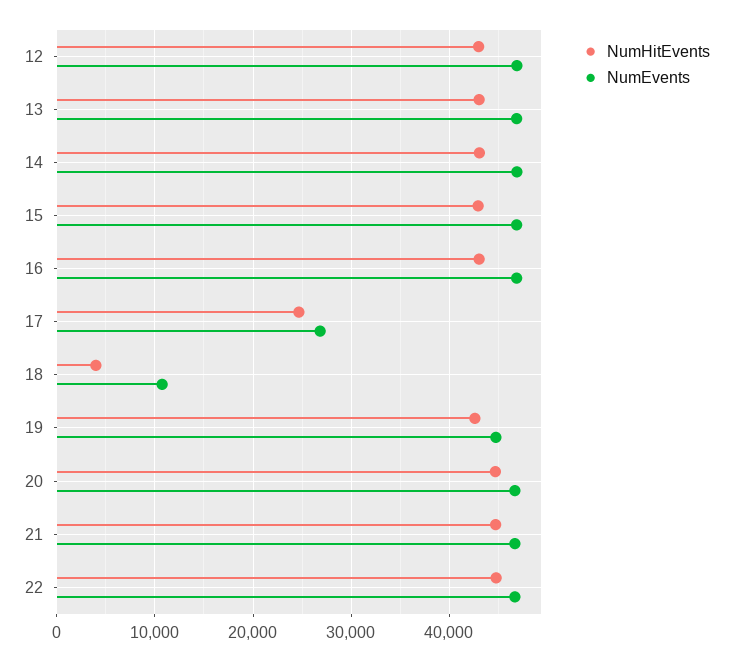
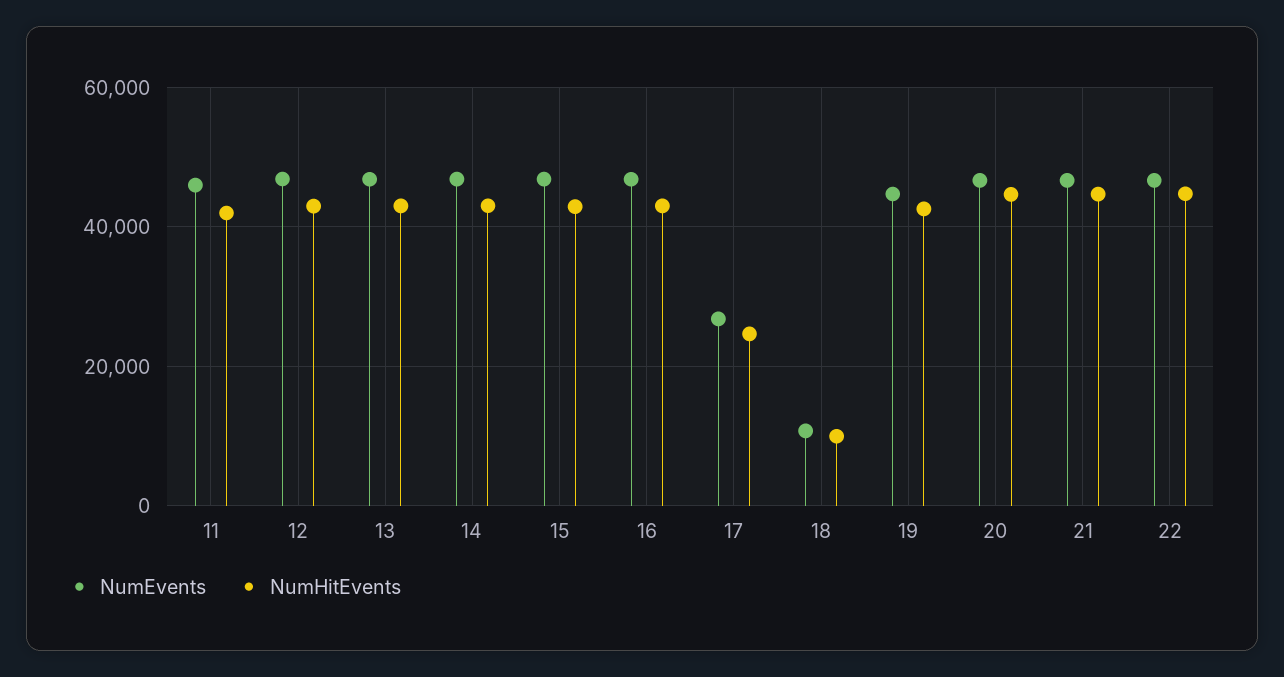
NumHitEvents, 18: 4000 -> 10000
NumEvents, 11: none -> 46000
NumHitEvents, 11: none -> 42000

